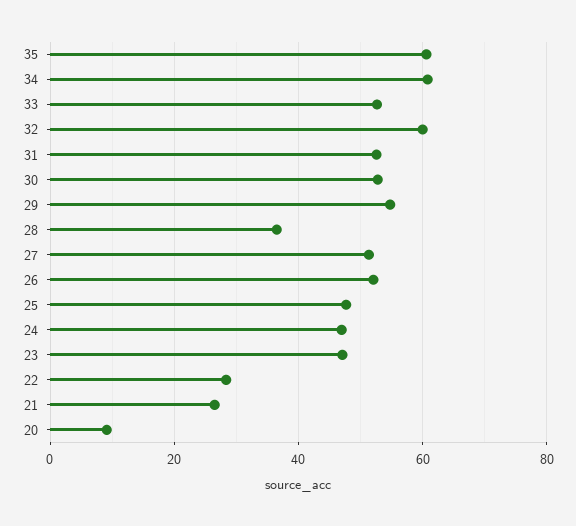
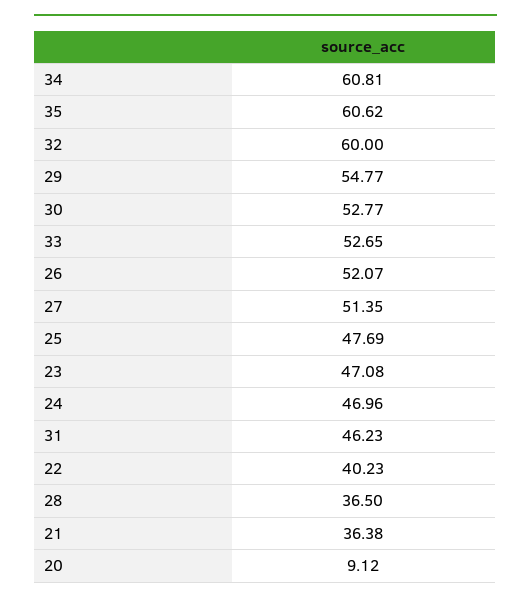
31: 52 -> 46.23
22: 28 -> 40.23
21: 26 -> 36.38

